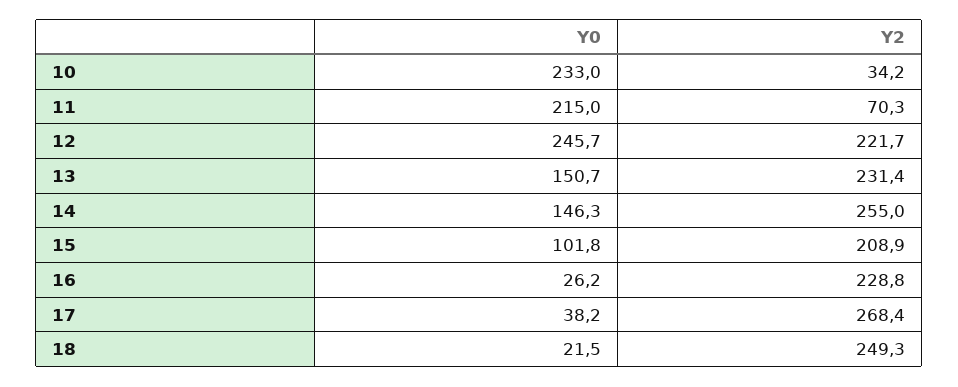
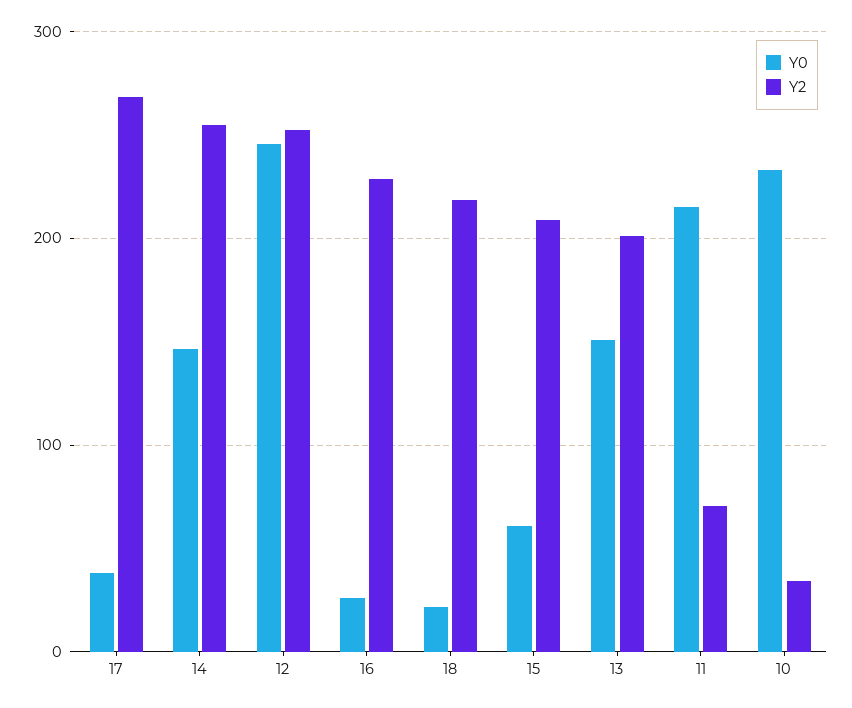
Y2, 12: 221.7 -> 250
Y2, 13: 231.4 -> 200
Y0, 15: 101.8 -> 60
Y2, 18: 249.3 -> 220

